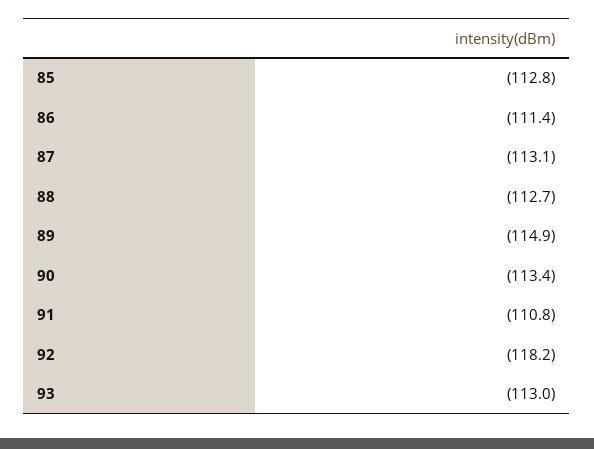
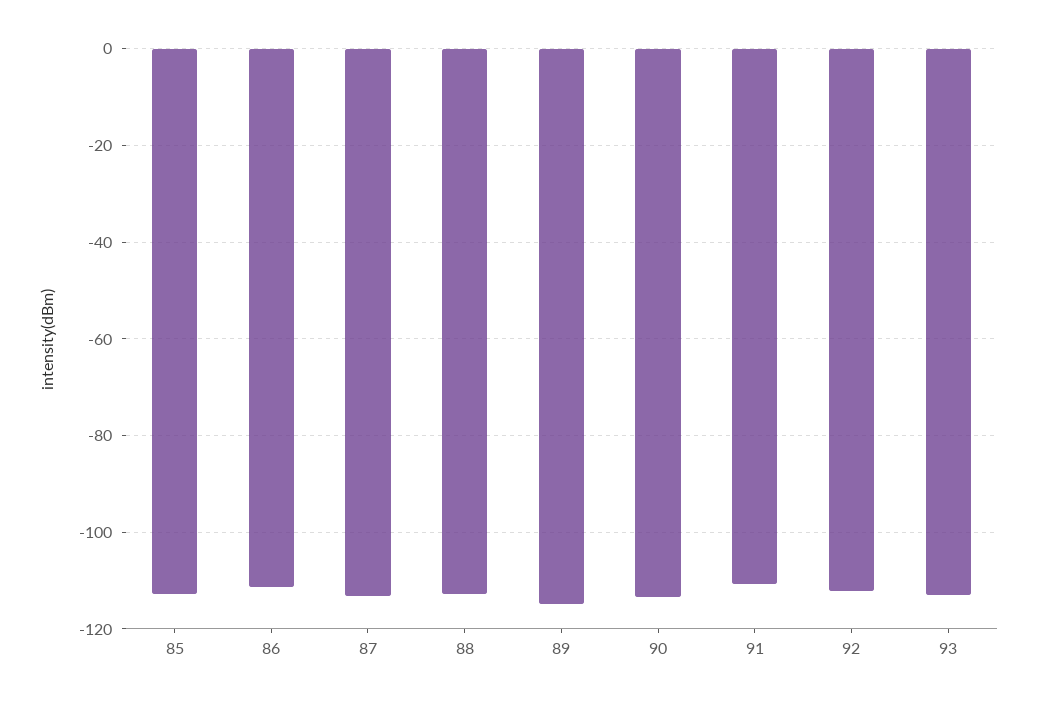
92: -118.2 -> -112

